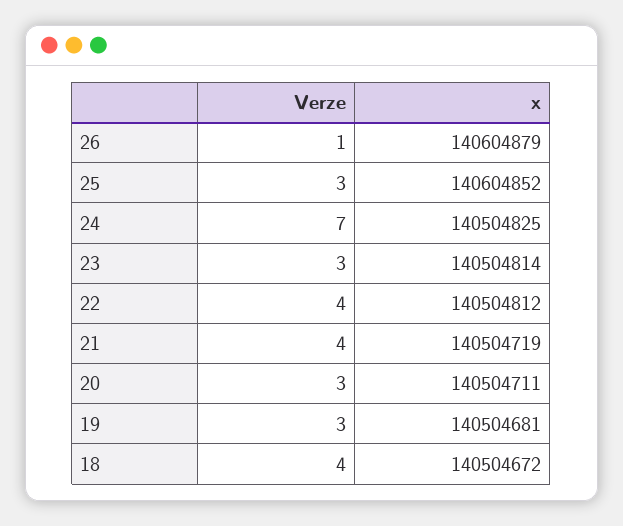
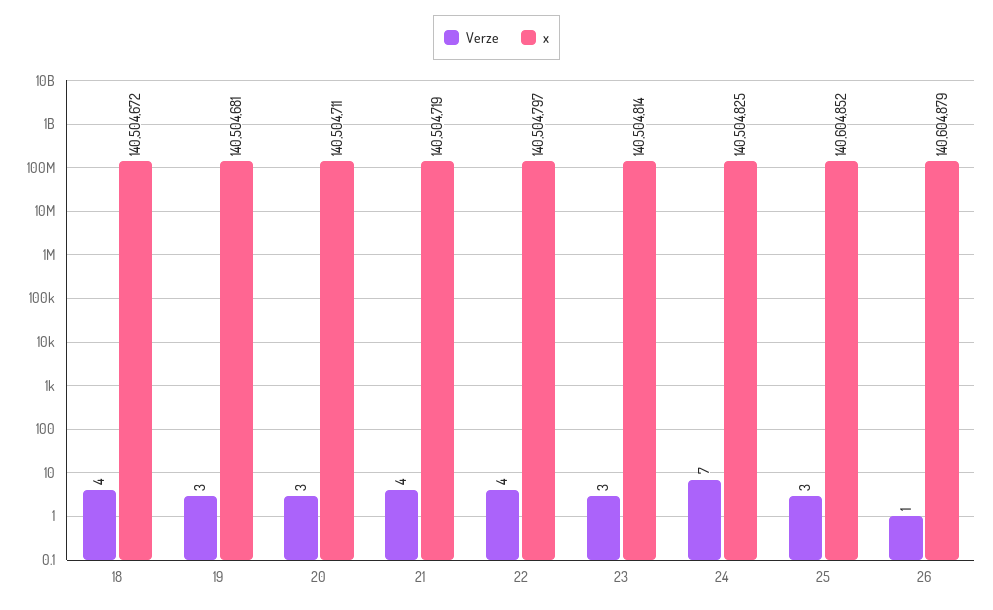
x, 22: 140504812 -> 140504797

